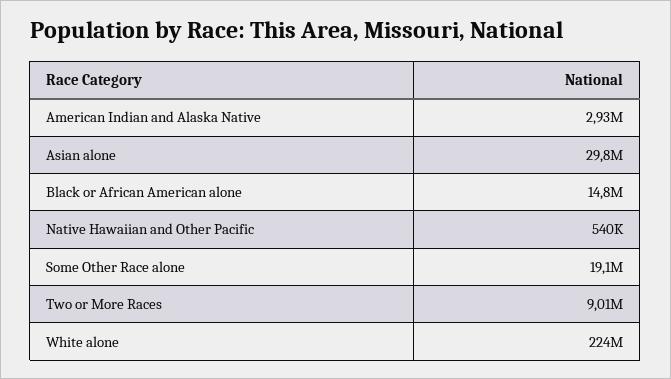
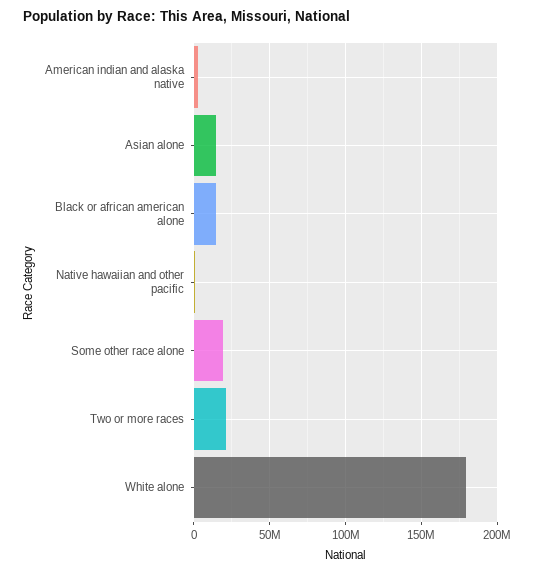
Asian alone: 29800000 -> 15000000
Two or More Races: 9010000 -> 20000000
White alone: 224000000 -> 180000000

